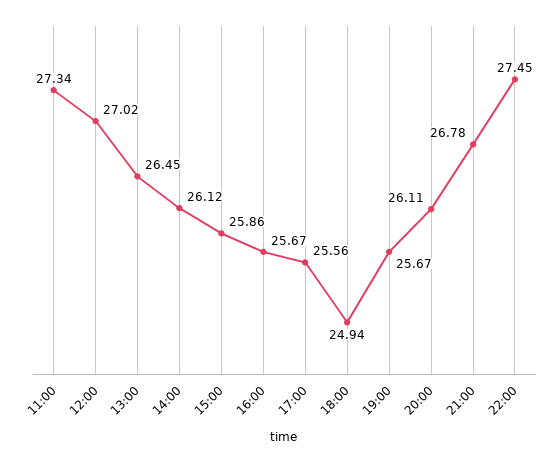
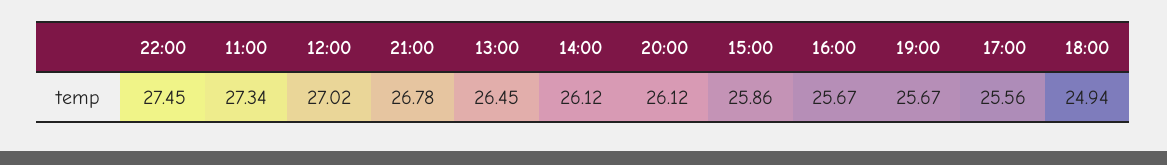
20:00: 26.11 -> 26.12

